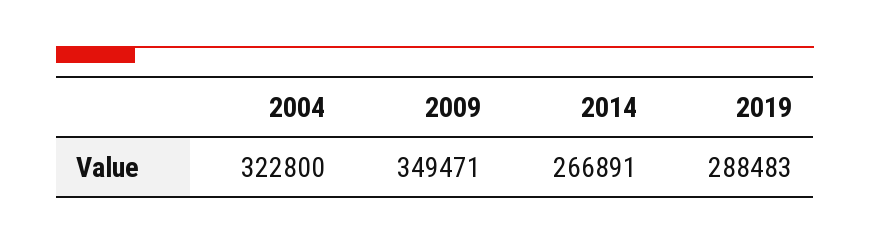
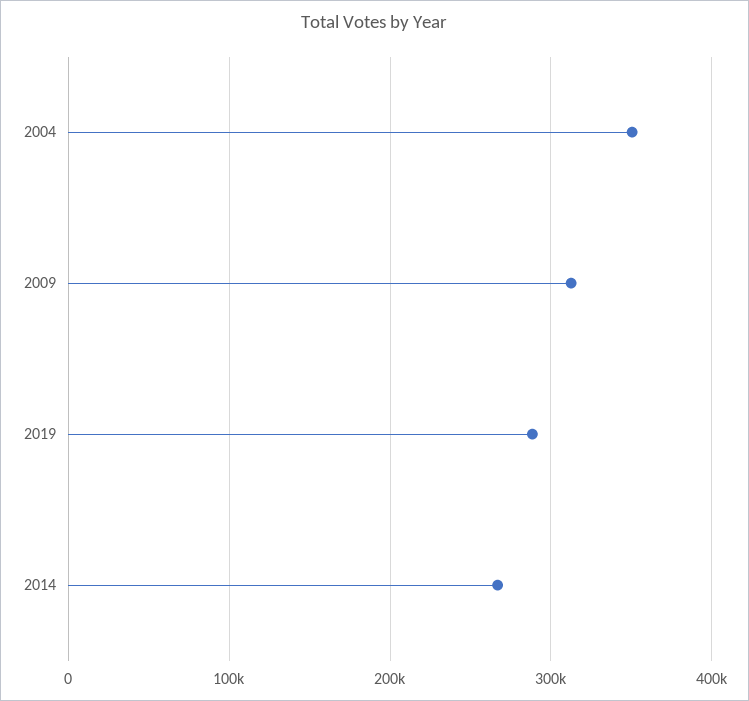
2004: 322800 -> 350000
2009: 349471 -> 310000

